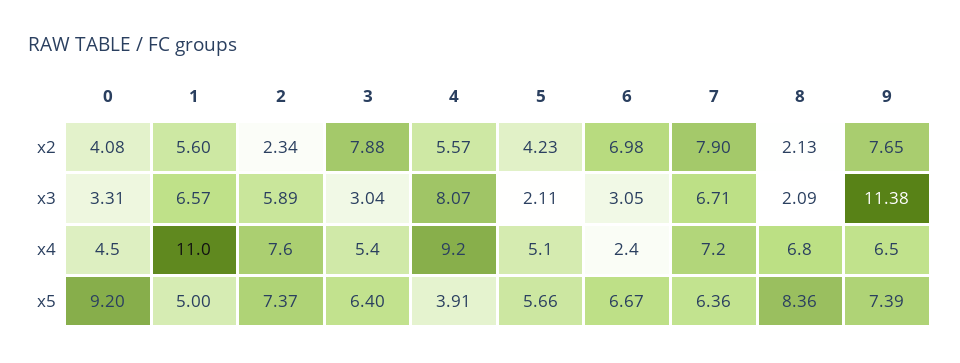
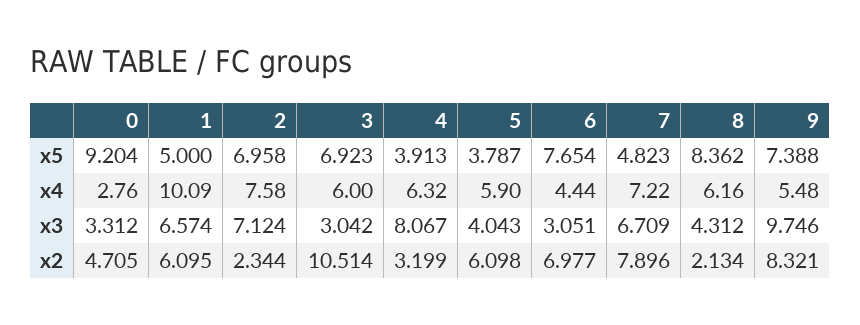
0, x2: 4.08 -> 4.705
1, x2: 5.6 -> 6.095
3, x2: 7.88 -> 10.514
4, x2: 5.57 -> 3.199
5, x2: 4.23 -> 6.098
9, x2: 7.65 -> 8.321
2, x3: 5.89 -> 7.124
5, x3: 2.11 -> 4.043
8, x3: 2.09 -> 4.312
9, x3: 11.38 -> 9.746
0, x4: 4.5 -> 2.76
1, x4: 11 -> 10.09
3, x4: 5.4 -> 6
4, x4: 9.2 -> 6.32
5, x4: 5.1 -> 5.9
6, x4: 2.4 -> 4.44
8, x4: 6.8 -> 6.16
9, x4: 6.5 -> 5.48
2, x5: 7.37 -> 6.958
3, x5: 6.4 -> 6.923
5, x5: 5.66 -> 3.787
6, x5: 6.67 -> 7.654
7, x5: 6.36 -> 4.823

